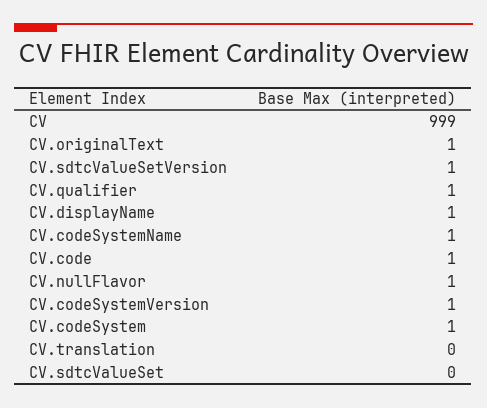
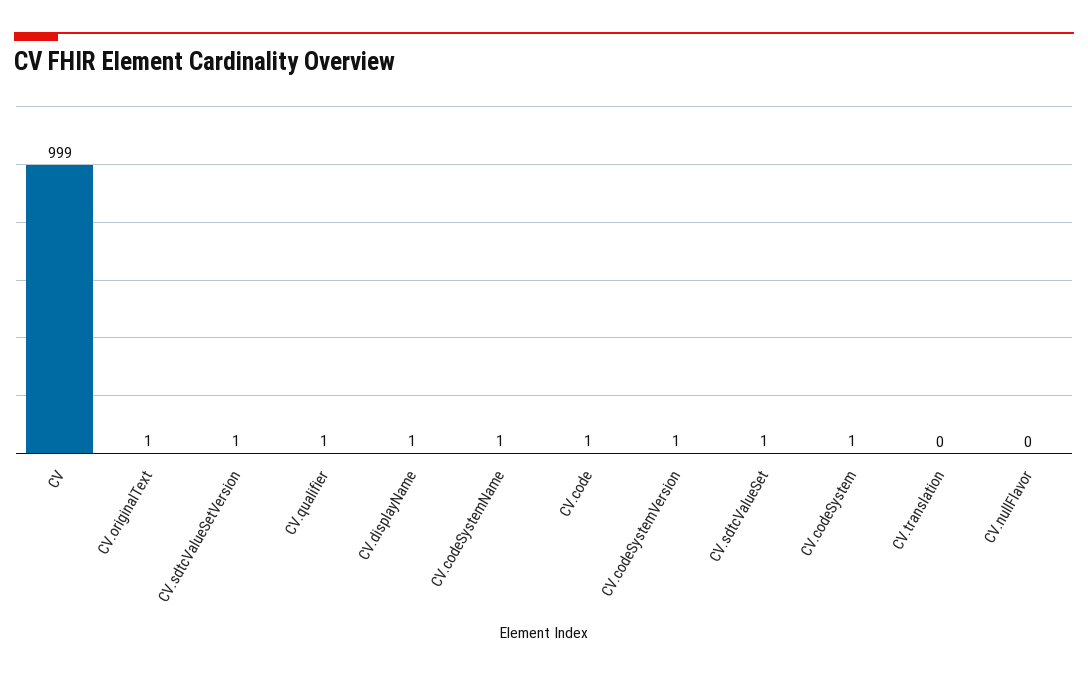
CV.nullFlavor: 1 -> 0
CV.sdtcValueSet: 0 -> 1

